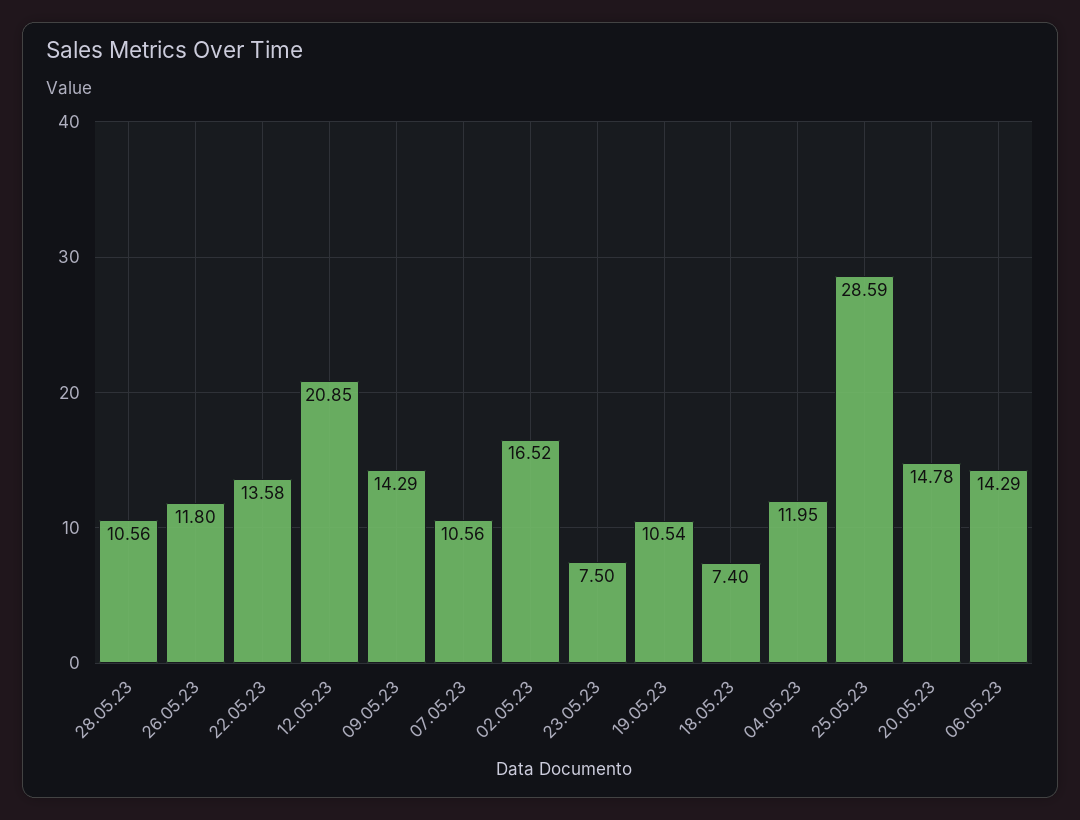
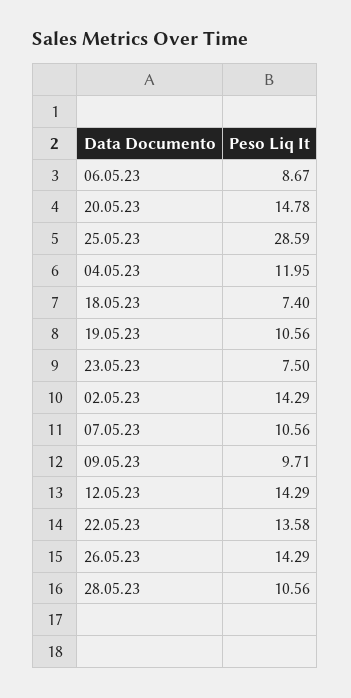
26.05.23: 11.8 -> 14.29
12.05.23: 20.85 -> 14.29
09.05.23: 14.29 -> 9.71
02.05.23: 16.52 -> 14.29
19.05.23: 10.54 -> 10.56
06.05.23: 14.29 -> 8.67

